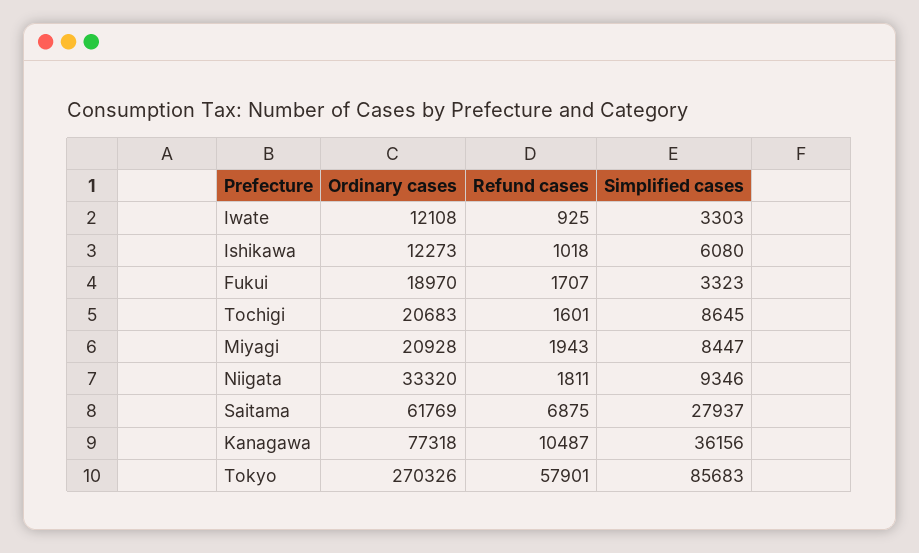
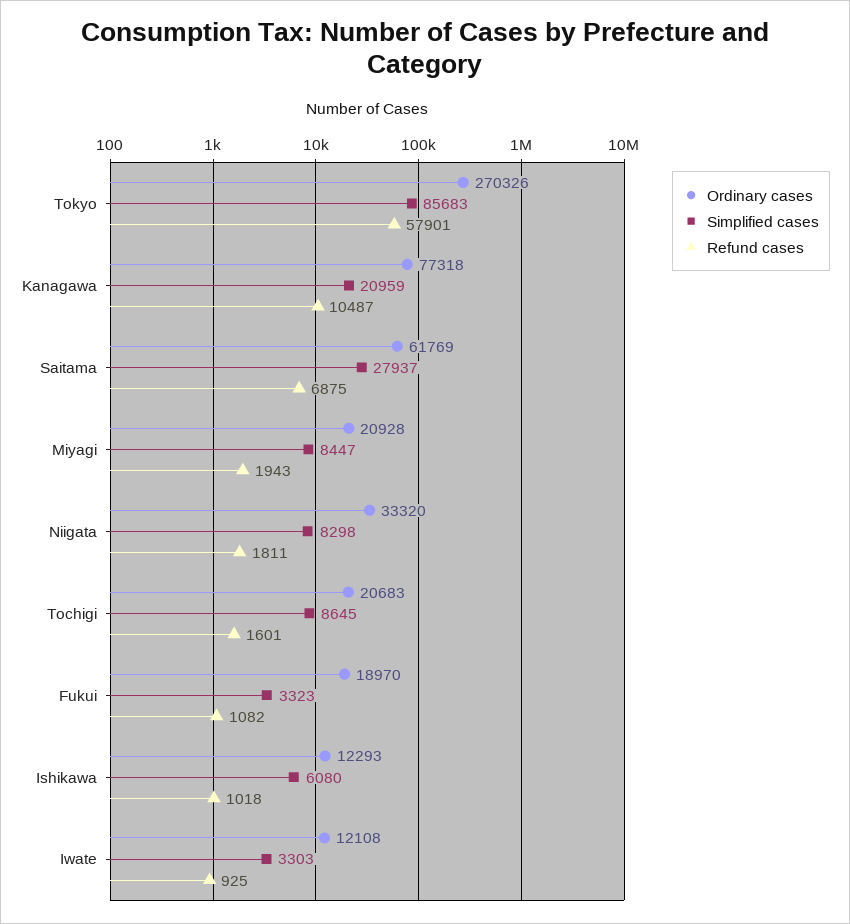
Ordinary cases, Ishikawa: 12273 -> 12293
Refund cases, Fukui: 1707 -> 1082
Simplified cases, Niigata: 9346 -> 8298
Simplified cases, Kanagawa: 36156 -> 20959

